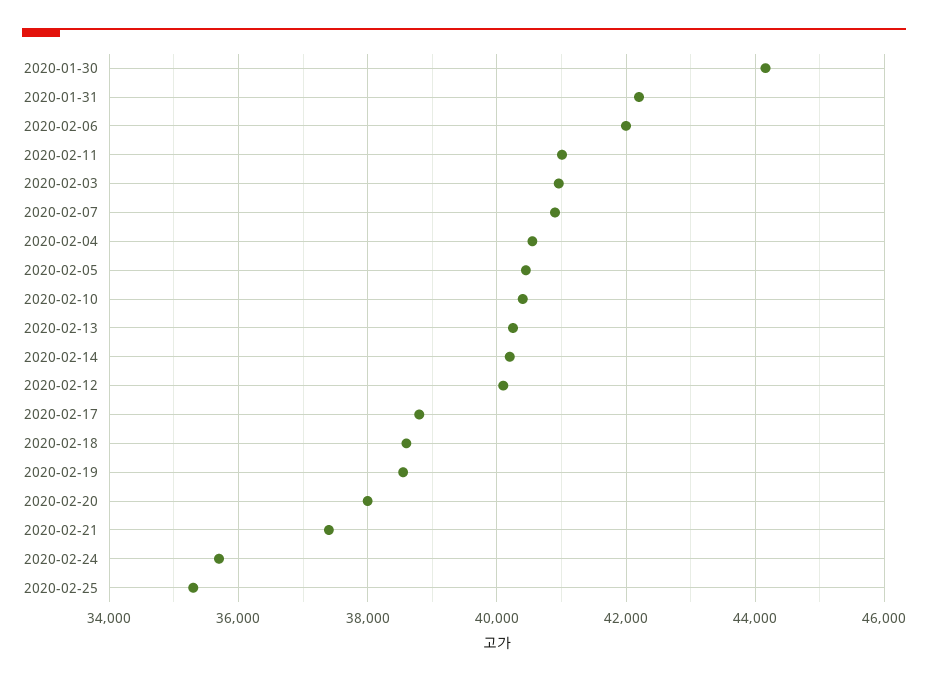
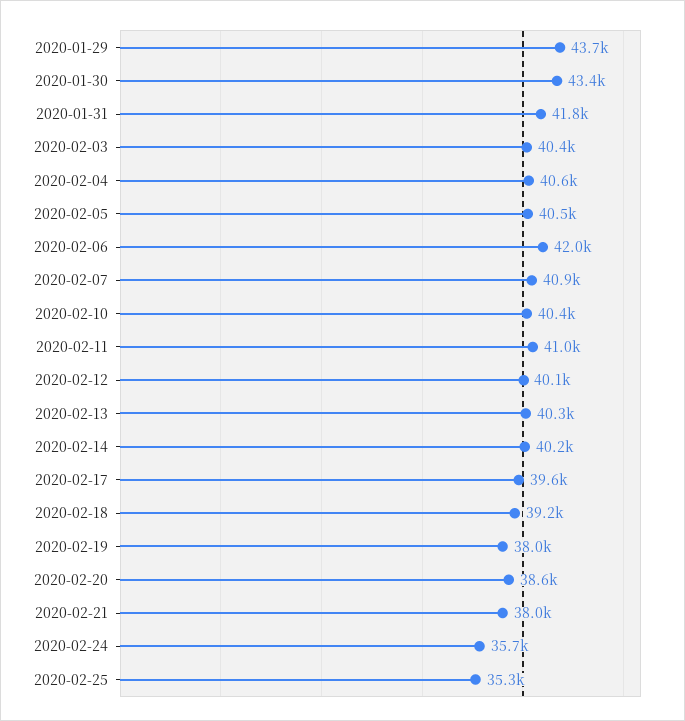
2020-01-30: 44200 -> 43400
2020-01-31: 42200 -> 41800
2020-02-03: 41000 -> 40400
2020-02-17: 38800 -> 39600
2020-02-18: 38600 -> 39200
2020-02-19: 38600 -> 38000
2020-02-20: 38000 -> 38600
2020-02-21: 37400 -> 38000
2020-01-29: none -> 43700

